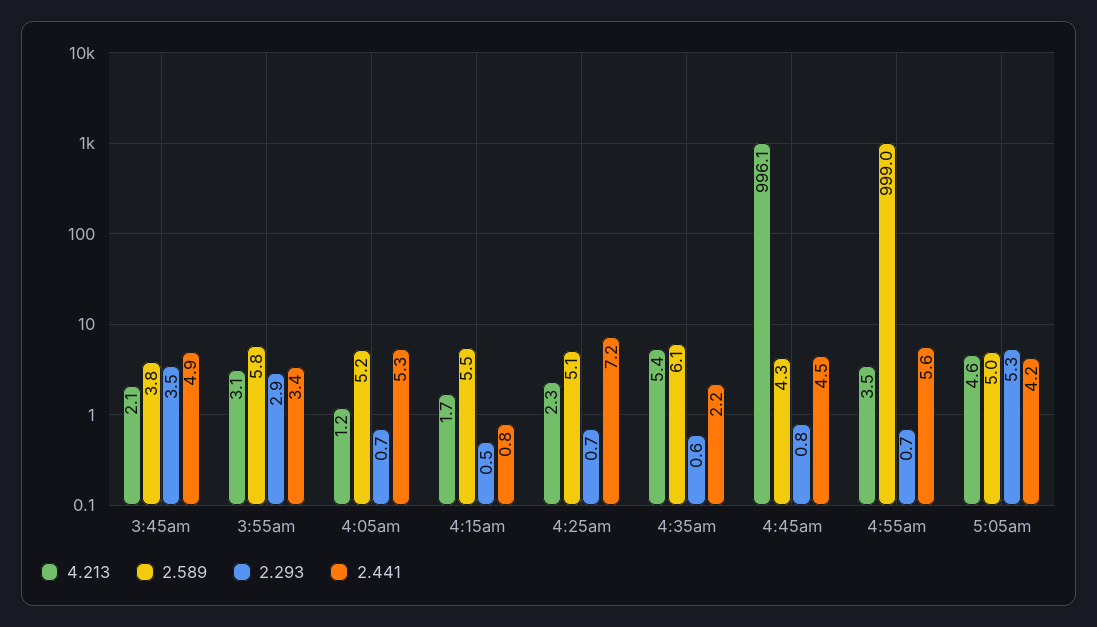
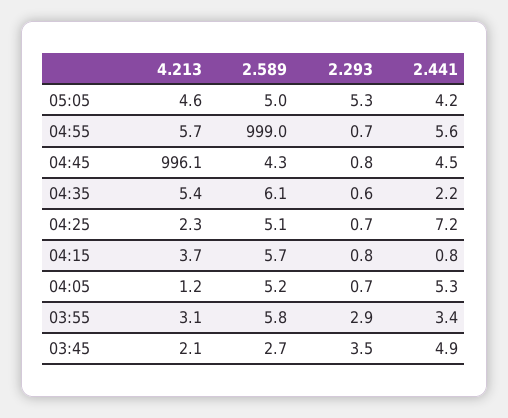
2.589, 3:45am: 3.8 -> 2.7
4.213, 4:15am: 1.7 -> 3.7
2.589, 4:15am: 5.5 -> 5.7
2.293, 4:15am: 0.5 -> 0.8
4.213, 4:55am: 3.5 -> 5.7

